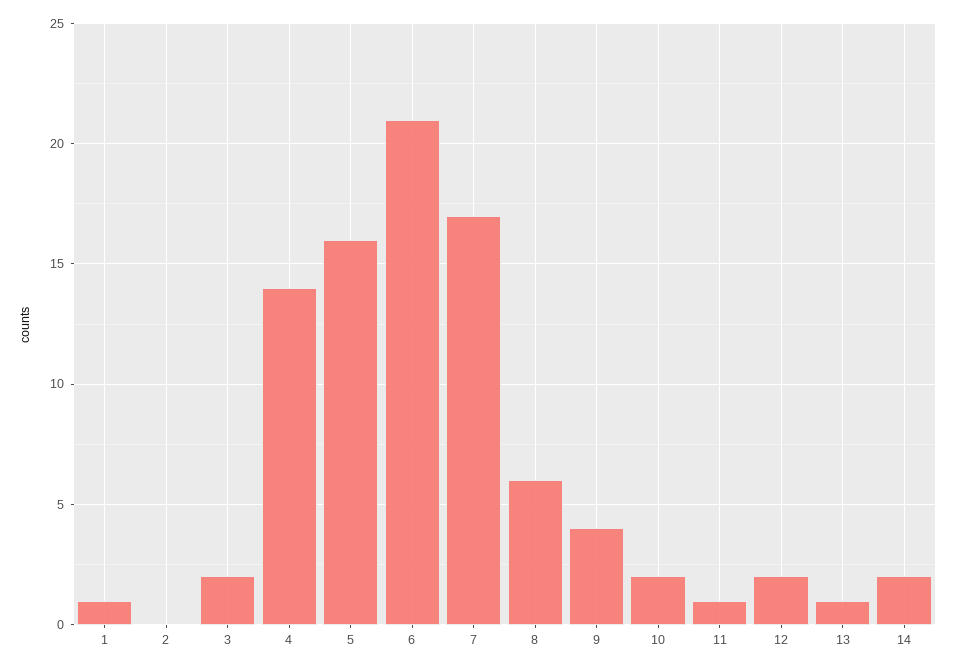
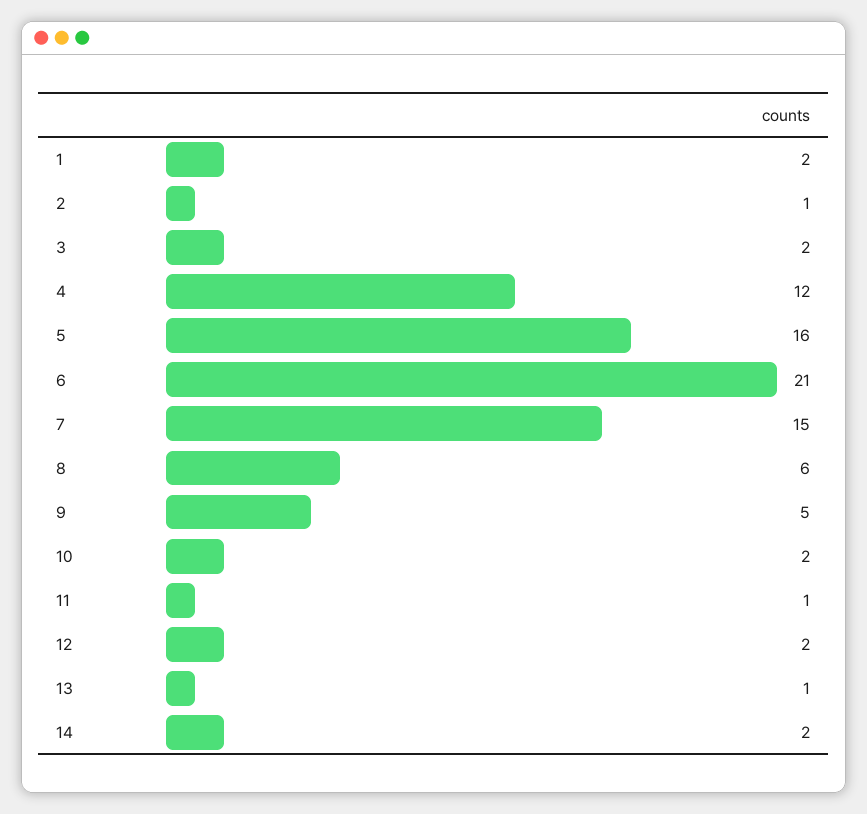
1: 1 -> 2
2: 0 -> 1
4: 14 -> 12
7: 17 -> 15
9: 4 -> 5

